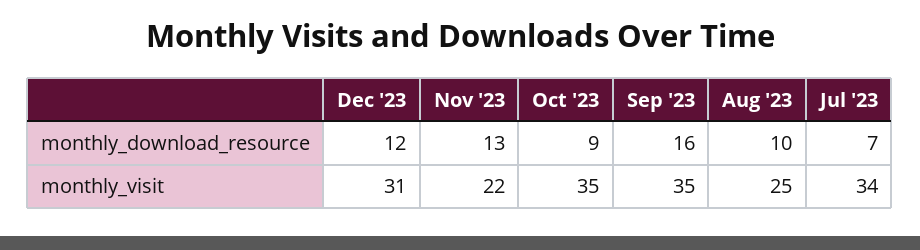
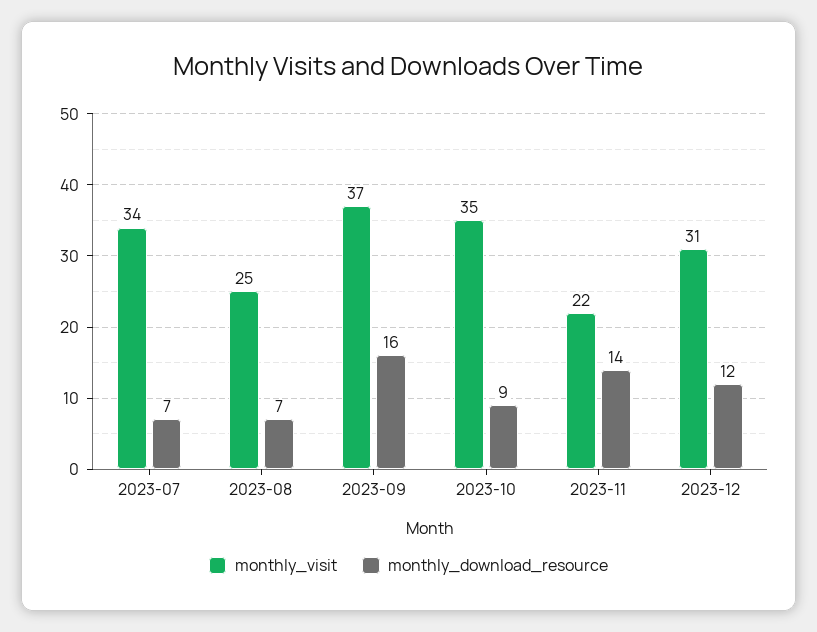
monthly_download_resource, Nov '23: 13 -> 14
monthly_download_resource, Aug '23: 10 -> 7
monthly_visit, Sep '23: 35 -> 37

